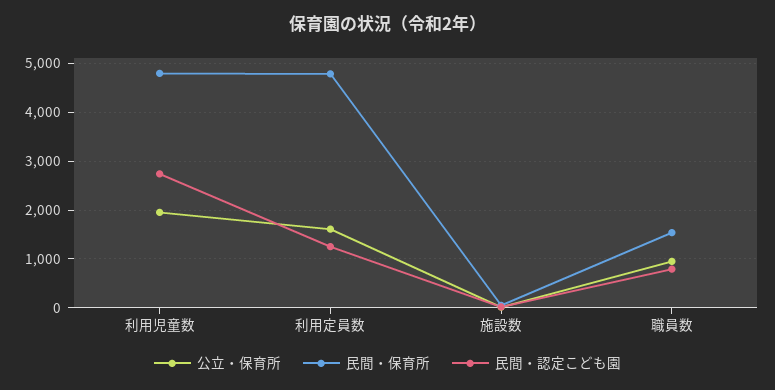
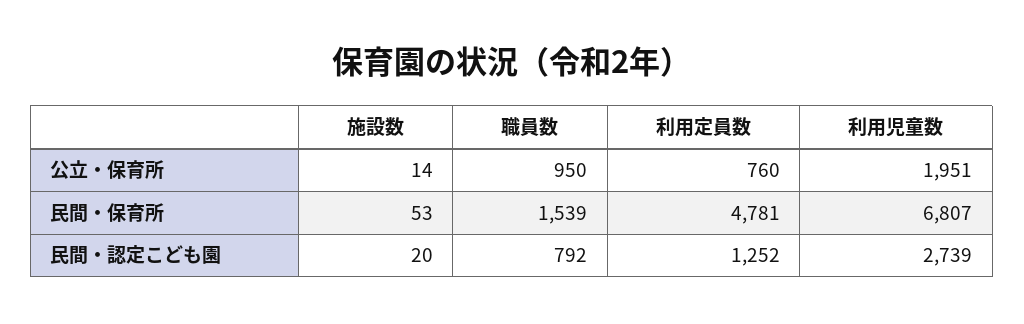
民間・保育所, 利用児童数: 4800 -> 6807
公立・保育所, 利用定員数: 1600 -> 760

